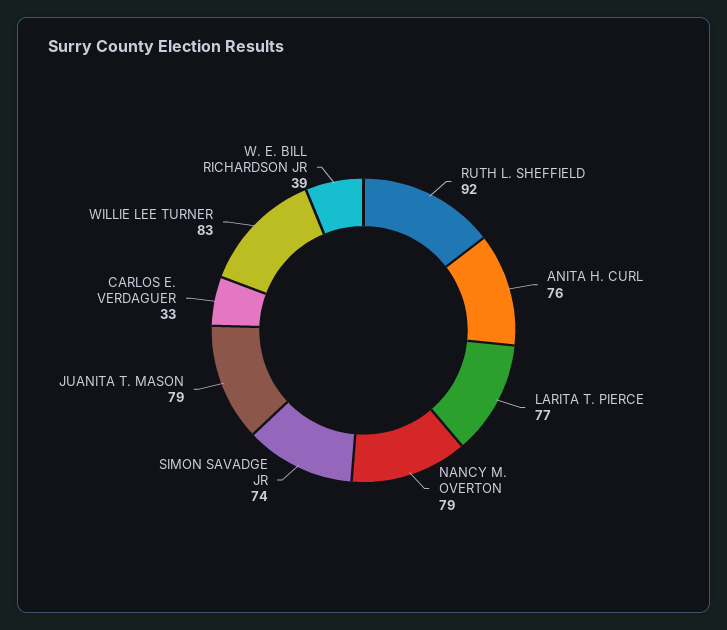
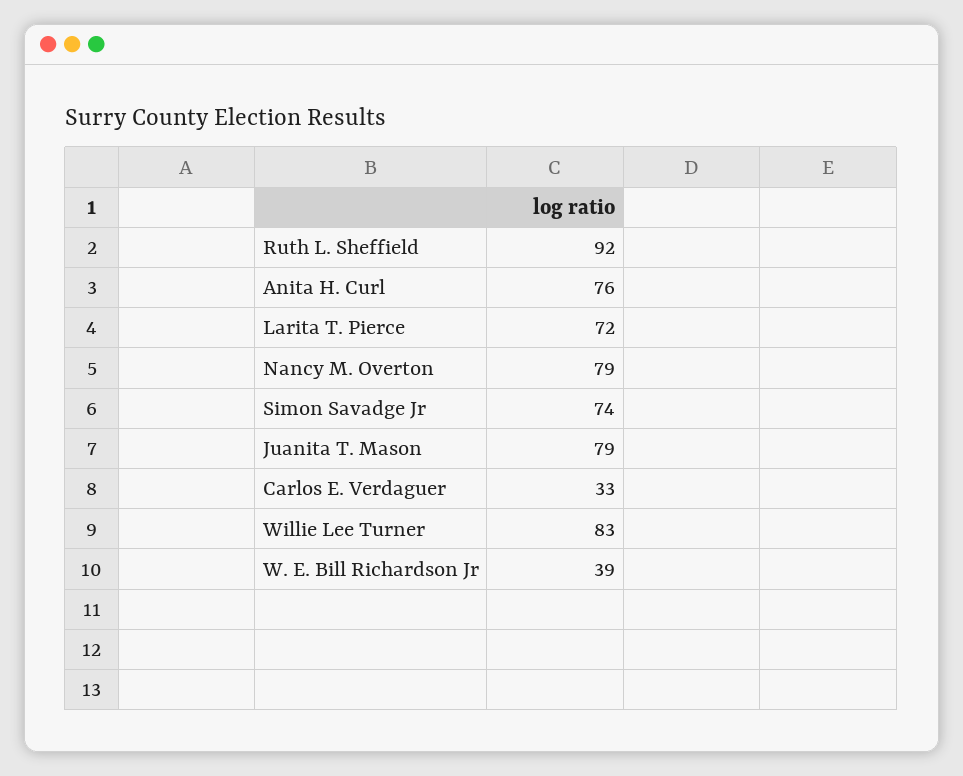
LARITA T. PIERCE: 77 -> 72

